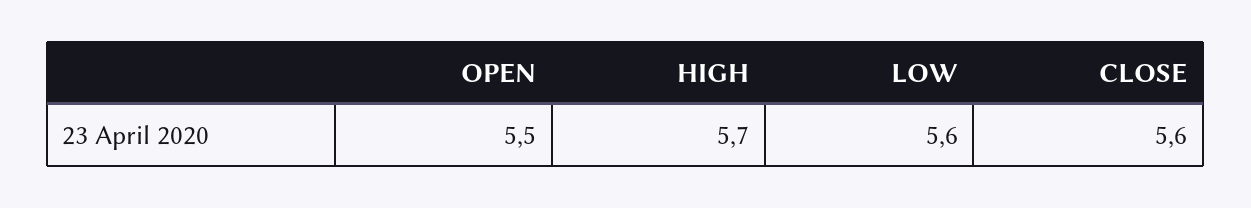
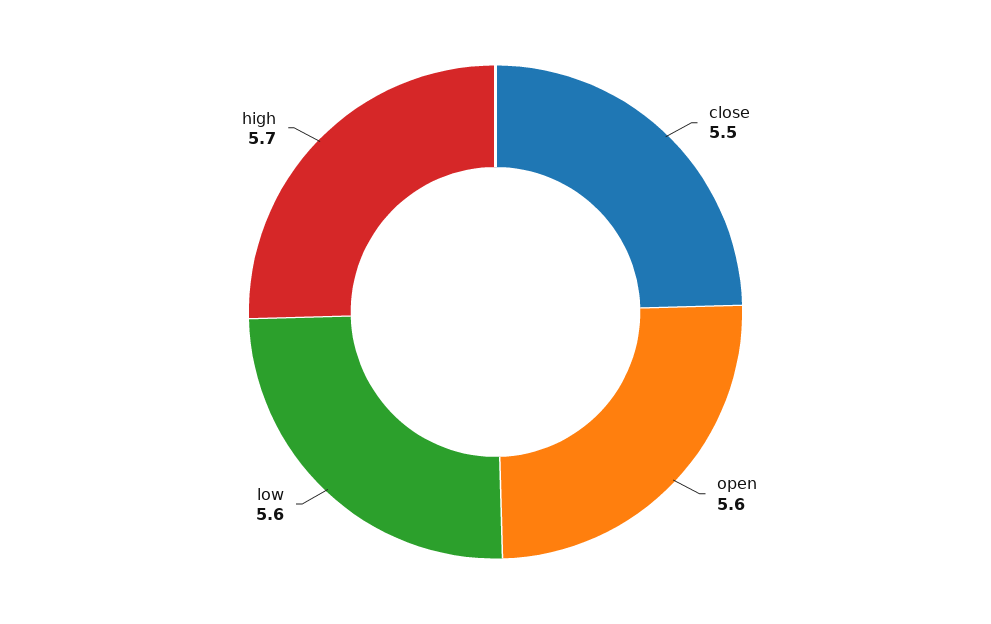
OPEN: 5.5 -> 5.6
CLOSE: 5.6 -> 5.5

